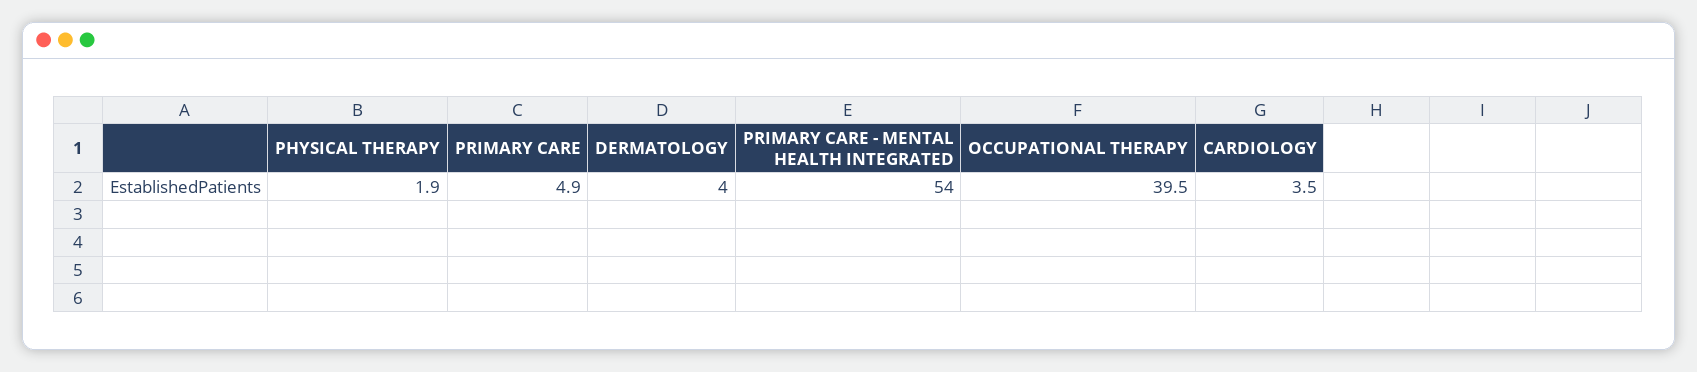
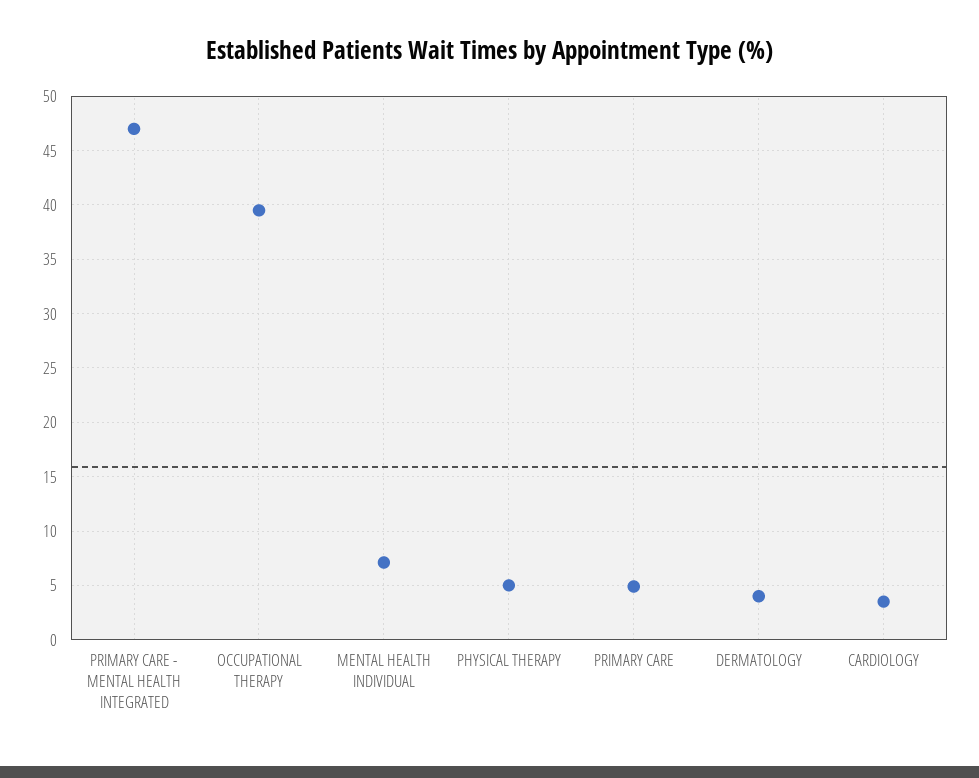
PHYSICAL THERAPY: 1.9 -> 5
PRIMARY CARE - MENTAL HEALTH INTEGRATED: 54 -> 47
MENTAL HEALTH INDIVIDUAL: none -> 7

